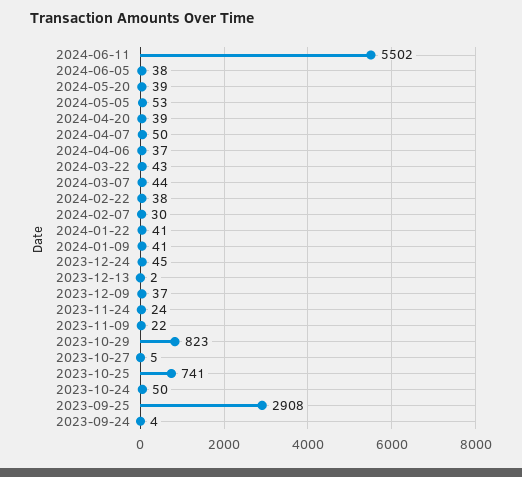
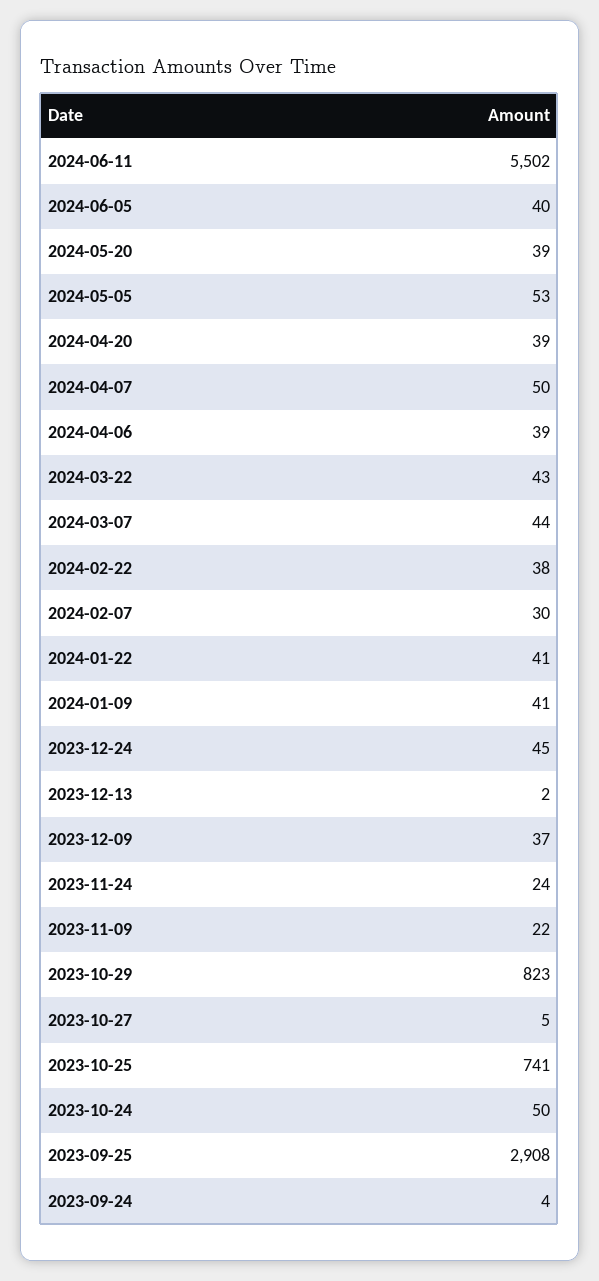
2024-06-05: 38 -> 40
2024-04-06: 37 -> 39

